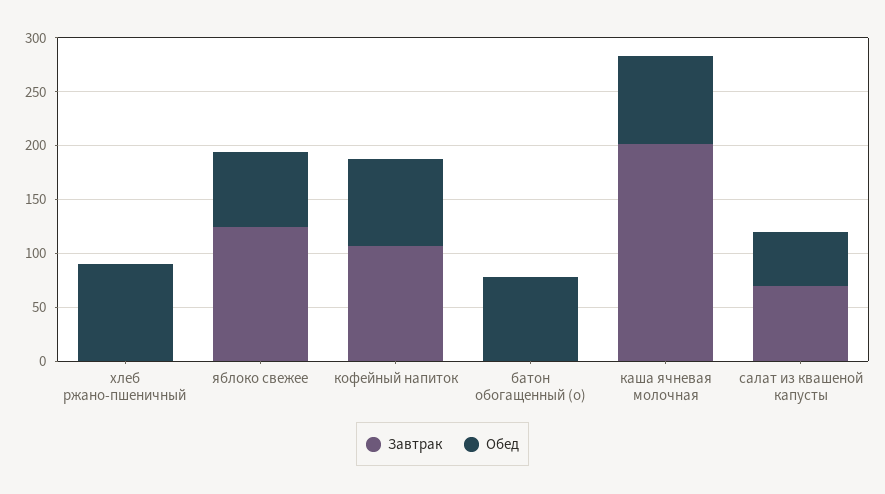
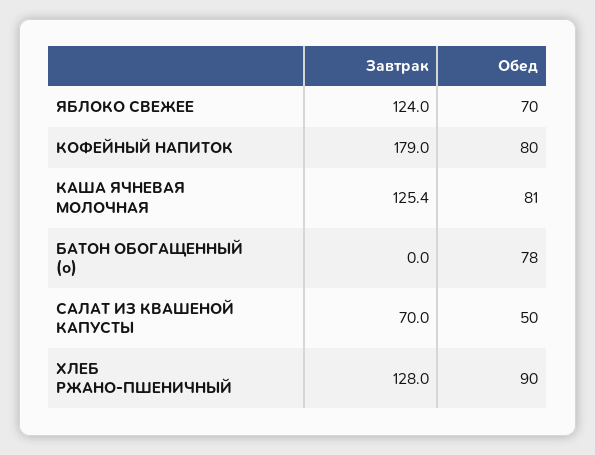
Завтрак, хлеб ржано-пшеничный: 0 -> 128
Завтрак, кофейный напиток: 110 -> 179
Завтрак, каша ячневая молочная: 200 -> 125.4

